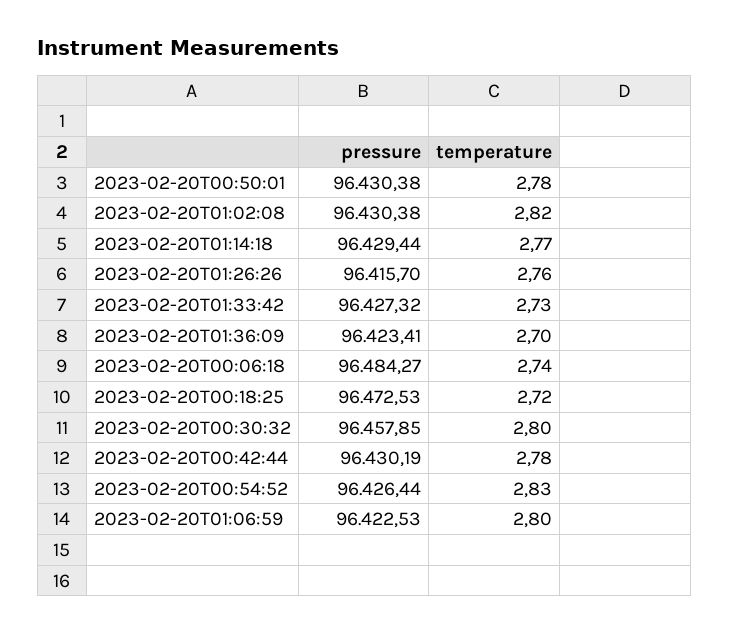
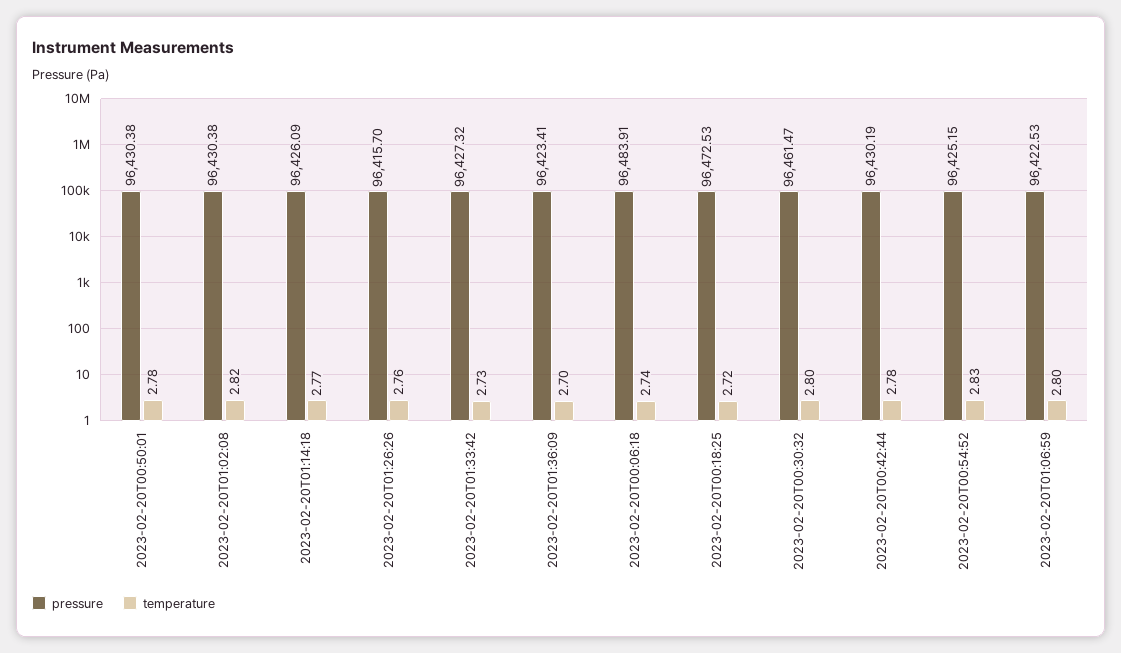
pressure, 2023-02-20T01:14:18: 96429.44 -> 96426.09
pressure, 2023-02-20T00:06:18: 96484.27 -> 96483.91
pressure, 2023-02-20T00:30:32: 96457.85 -> 96461.47
pressure, 2023-02-20T00:54:52: 96426.44 -> 96425.15

